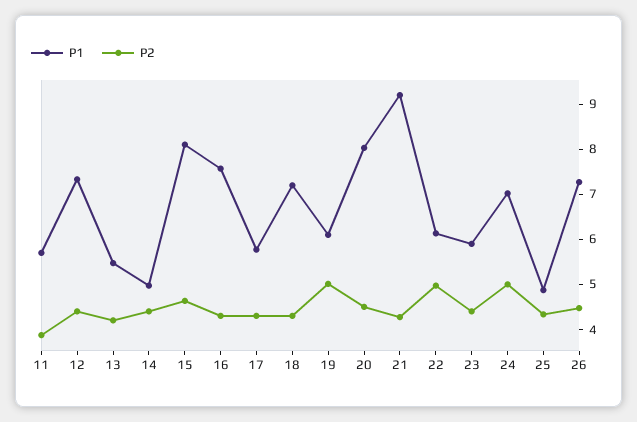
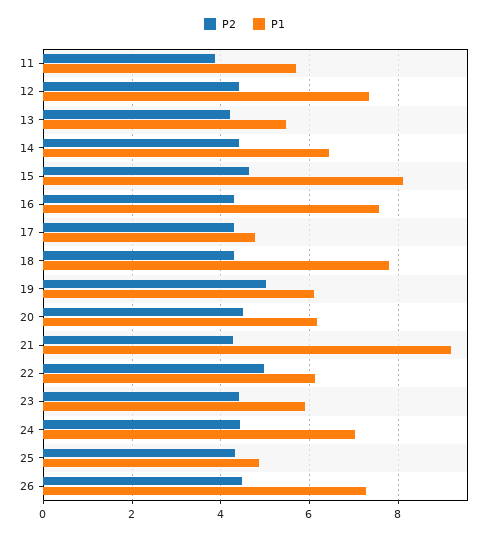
P1, 14: 5 -> 6.4
P1, 17: 5.8 -> 4.8
P1, 18: 7.2 -> 7.8
P1, 20: 8 -> 6.2
P2, 24: 5 -> 4.4

